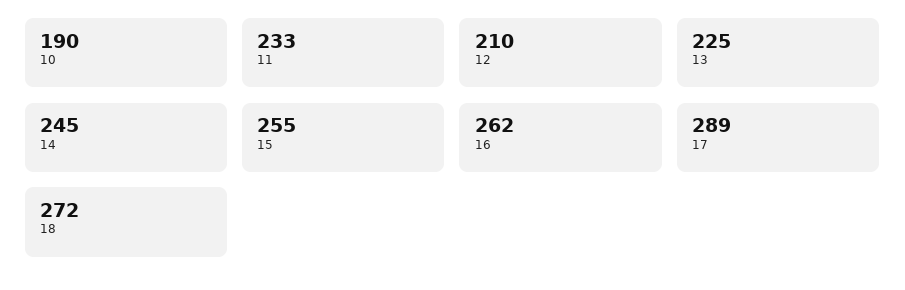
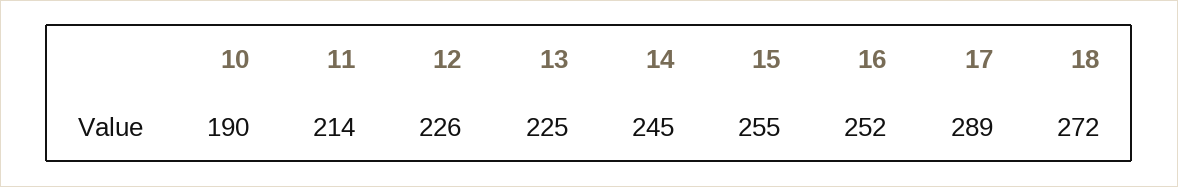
11: 233 -> 214
12: 210 -> 226
16: 262 -> 252

